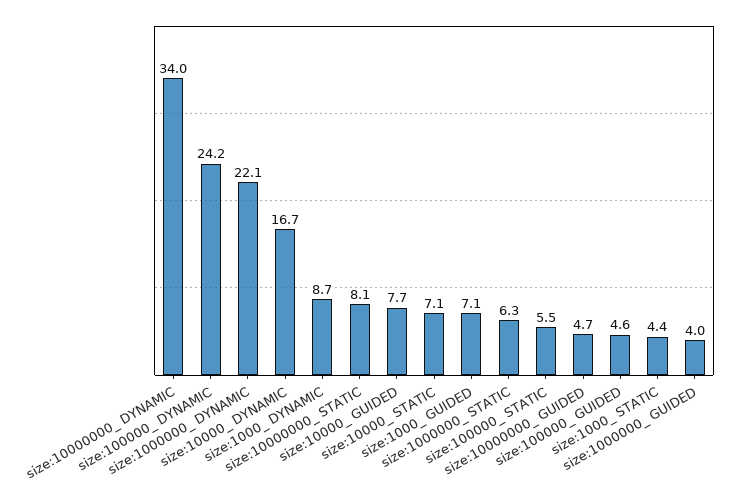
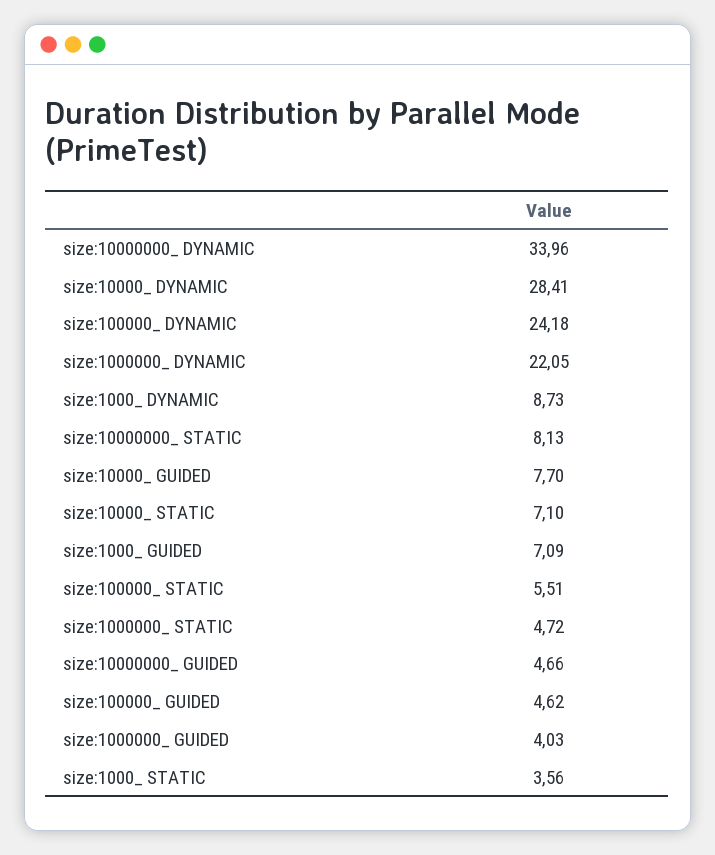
size:10000_ DYNAMIC: 16.7 -> 28.41
size:1000000_ STATIC: 6.3 -> 4.72
size:1000_ STATIC: 4.4 -> 3.56

